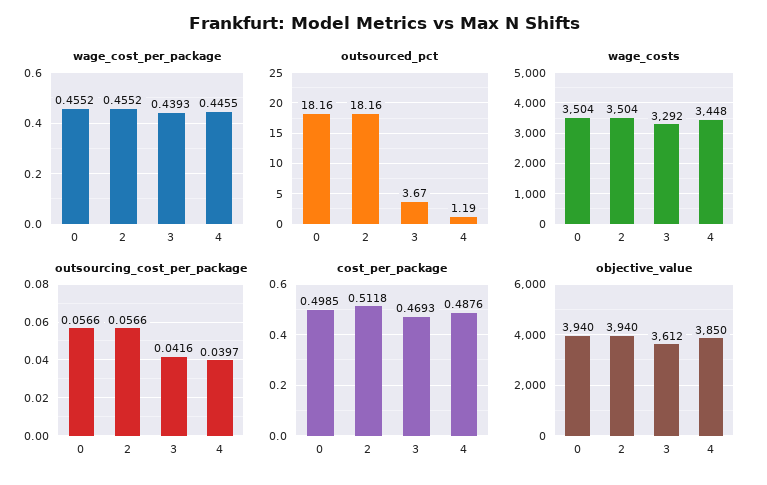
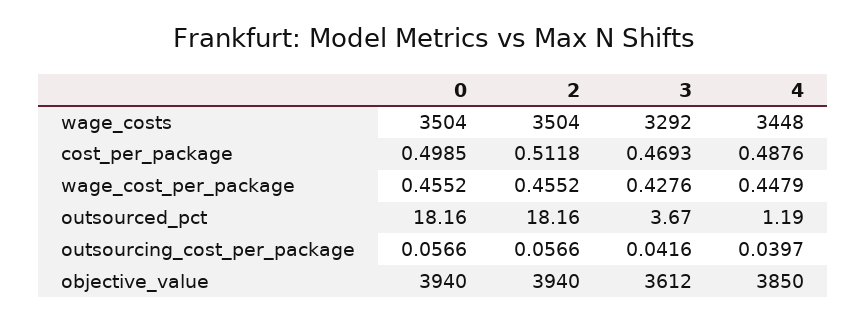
wage_cost_per_package, 3: 0.4393 -> 0.4276
wage_cost_per_package, 4: 0.4455 -> 0.4479

